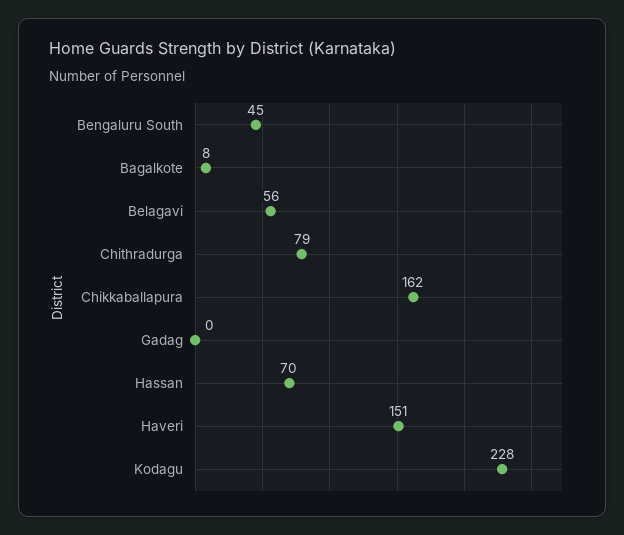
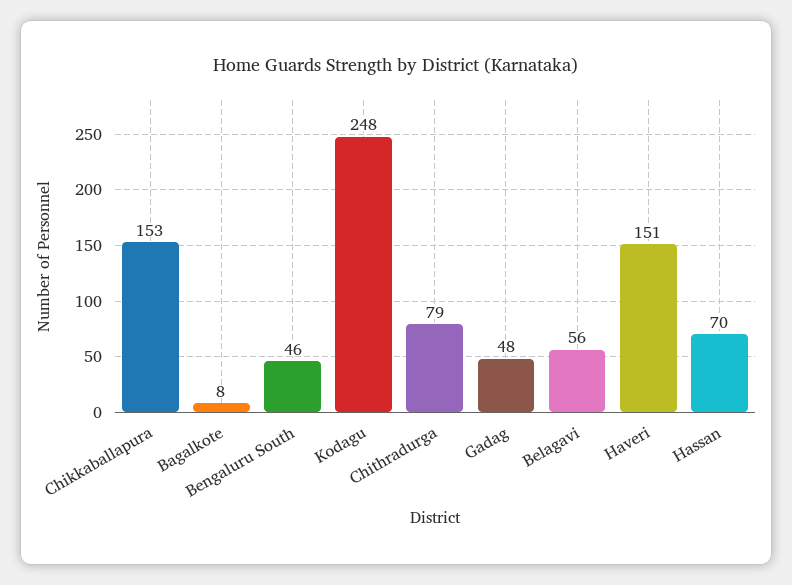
Bengaluru South: 45 -> 46
Chikkaballapura: 162 -> 153
Gadag: 0 -> 48
Kodagu: 228 -> 248

